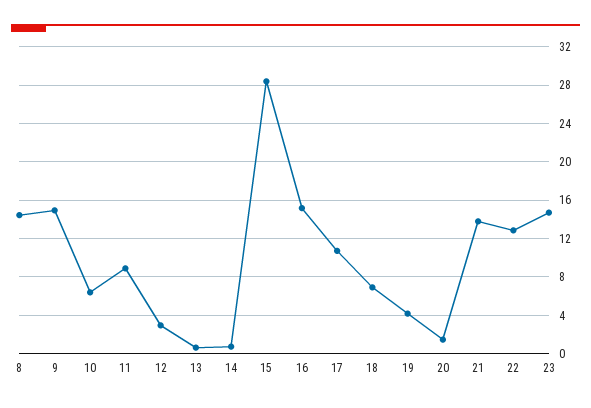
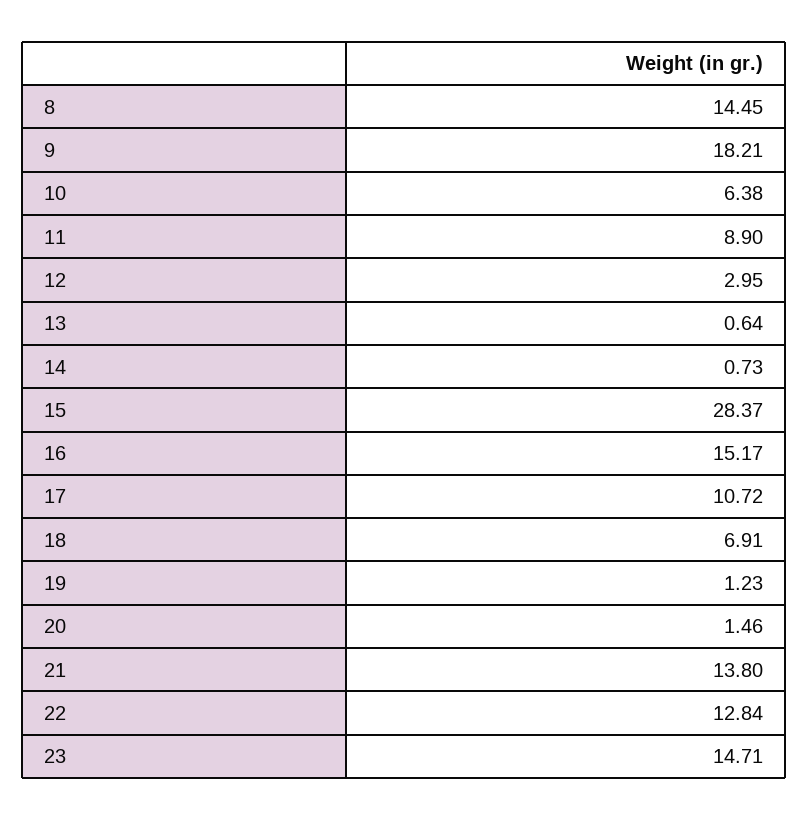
9: 15 -> 18.21
19: 4 -> 1.23

